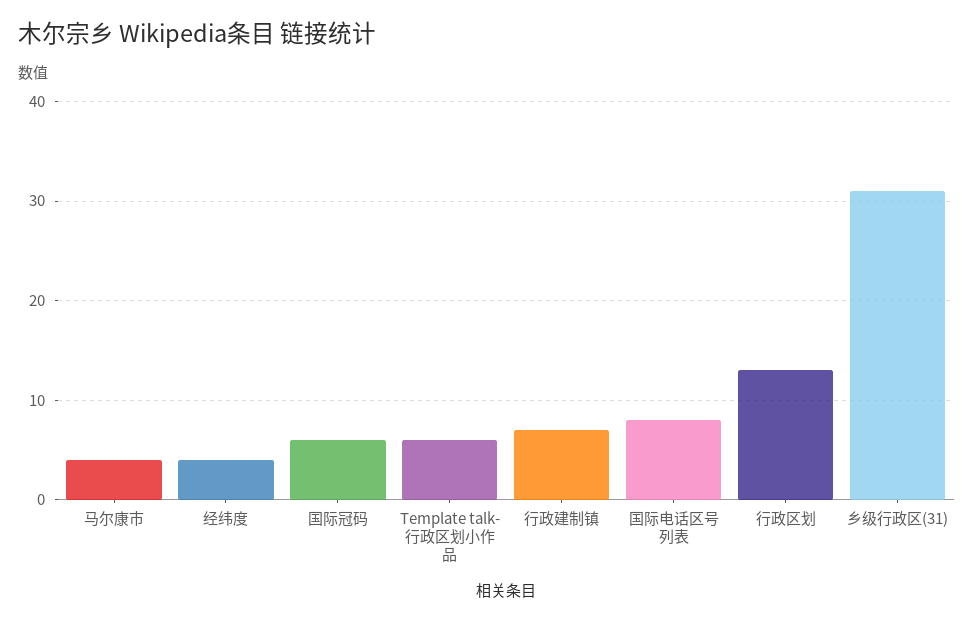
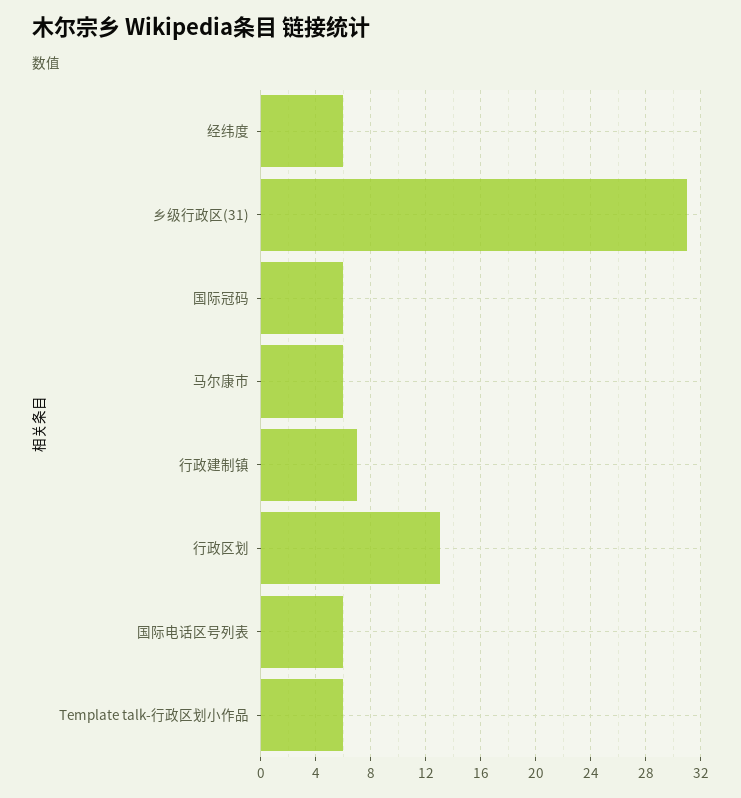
马尔康市: 4 -> 6
经纬度: 4 -> 6
国际电话区号列表: 8 -> 6

